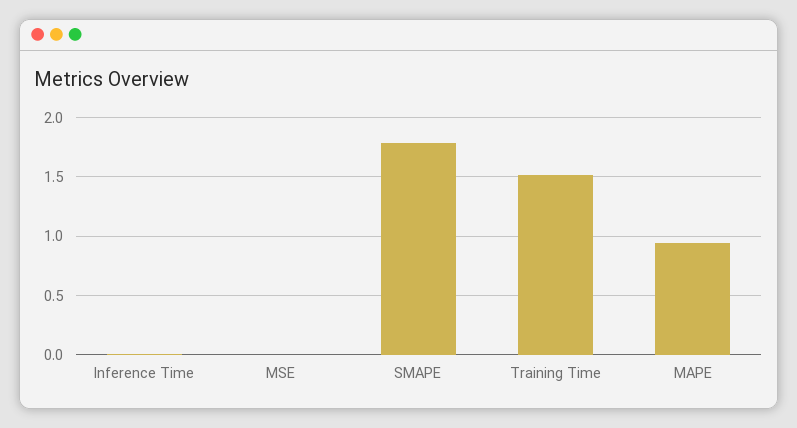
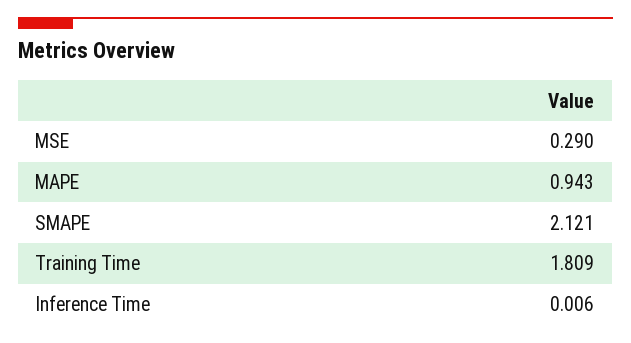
MSE: 0 -> 0.29
SMAPE: 1.8 -> 2.121
Training Time: 1.5 -> 1.809

